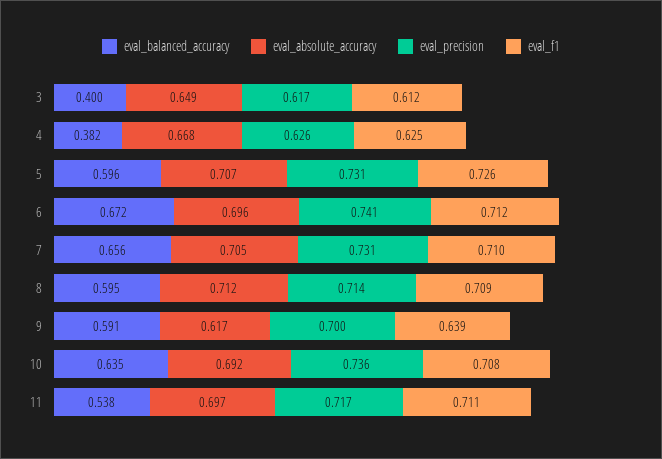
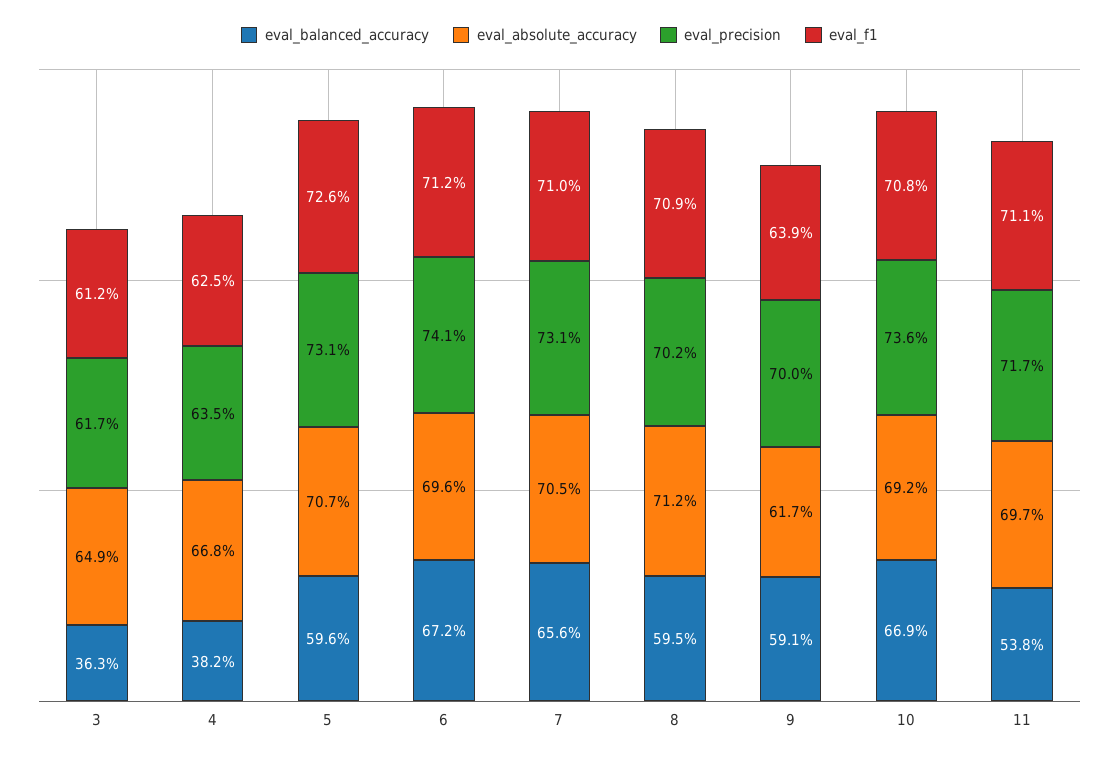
eval_balanced_accuracy, 3: 0.4 -> 0.363
eval_precision, 4: 0.626 -> 0.635
eval_precision, 8: 0.714 -> 0.702
eval_balanced_accuracy, 10: 0.635 -> 0.669

